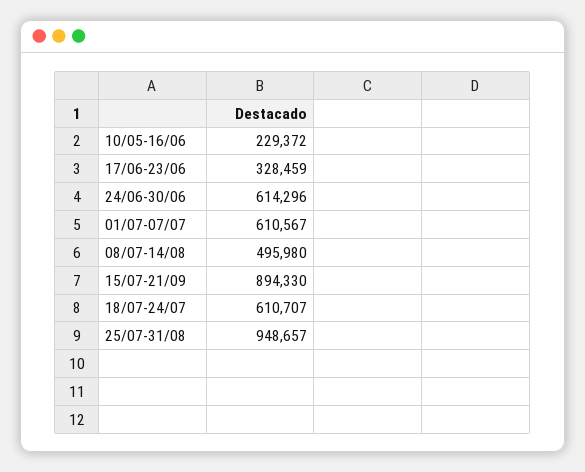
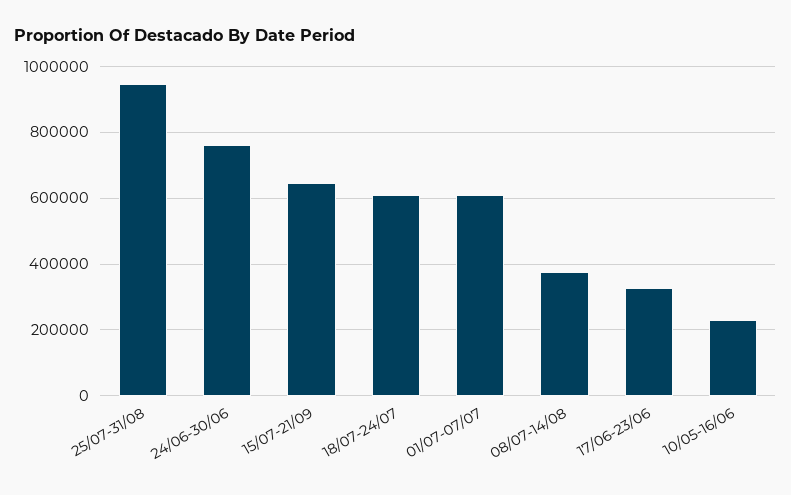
24/06-30/06: 614296 -> 760000
08/07-14/08: 495980 -> 380000
15/07-21/09: 894330 -> 640000

